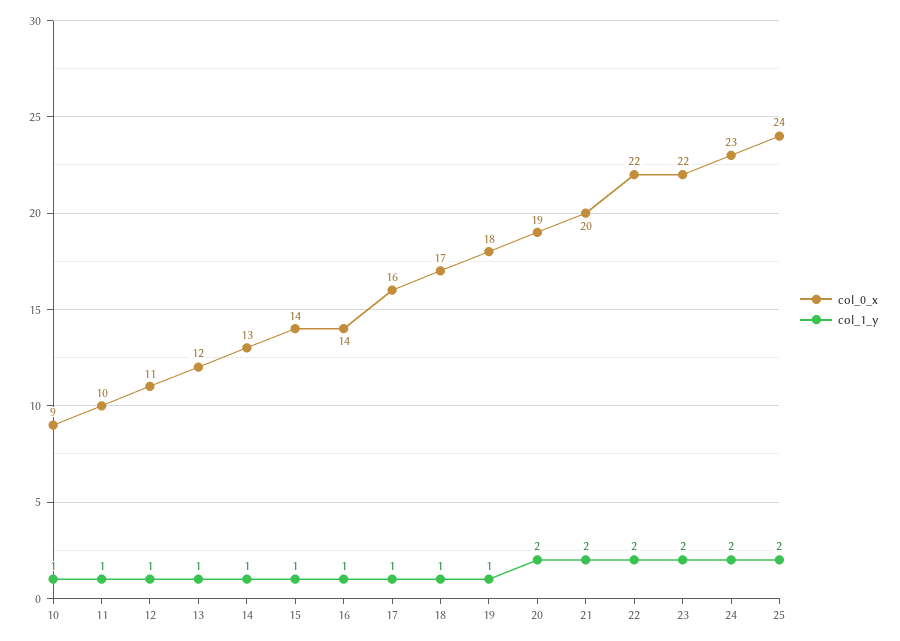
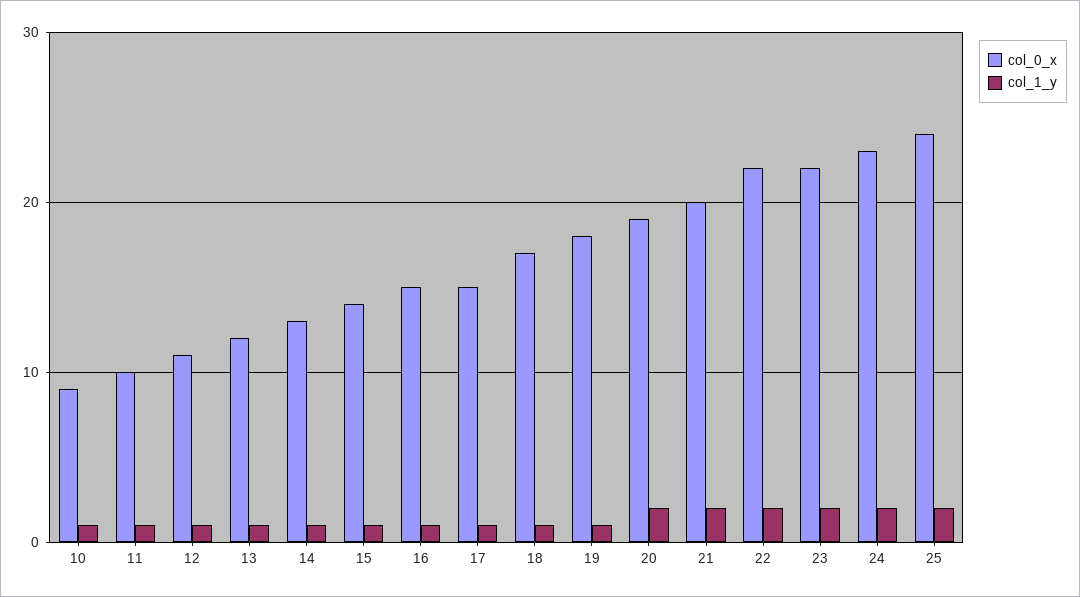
col_0_x, 16: 14 -> 15
col_0_x, 17: 16 -> 15

